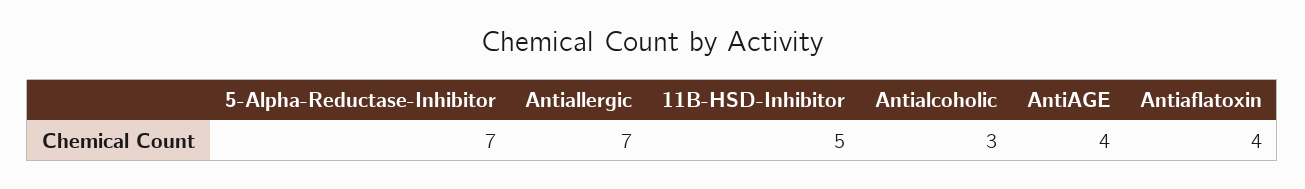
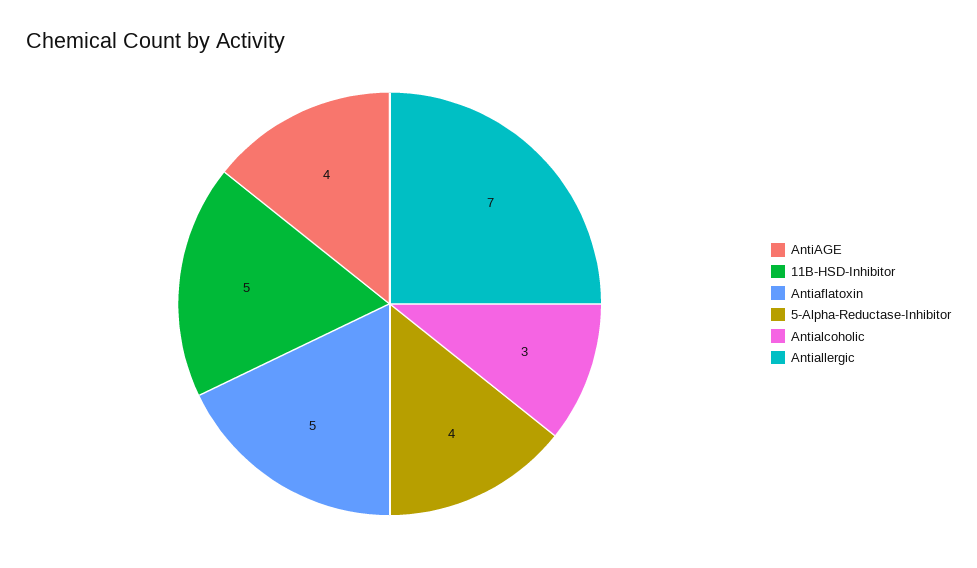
5-Alpha-Reductase-Inhibitor: 7 -> 4
Antiaflatoxin: 4 -> 5

